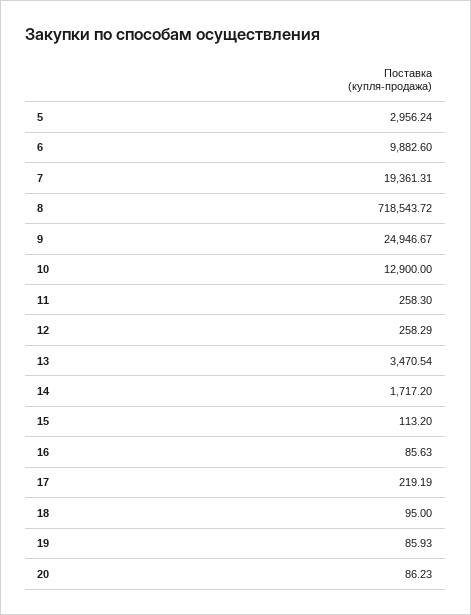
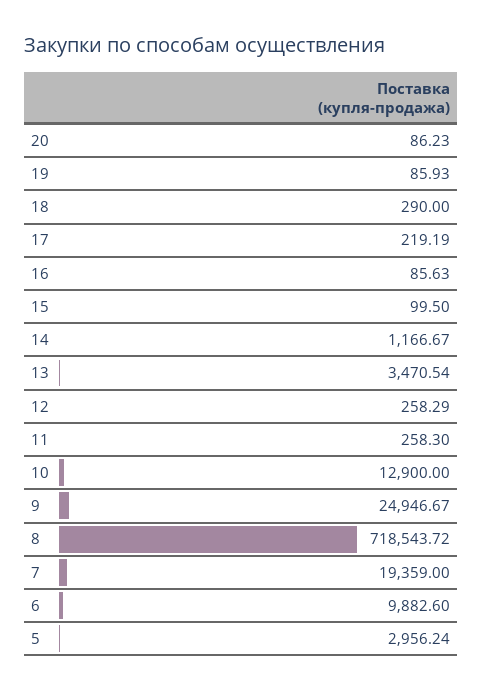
7: 19361.31 -> 19359
14: 1717.2 -> 1166.67
15: 113.2 -> 99.5
18: 95 -> 290

